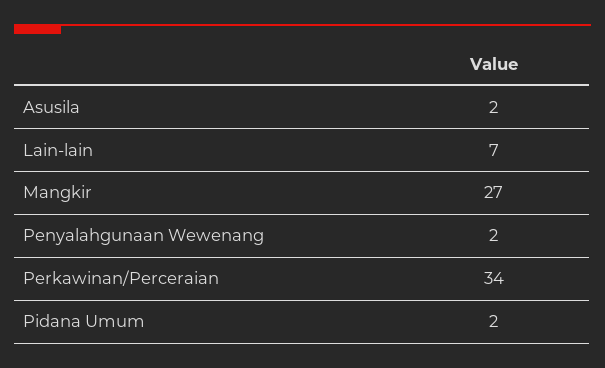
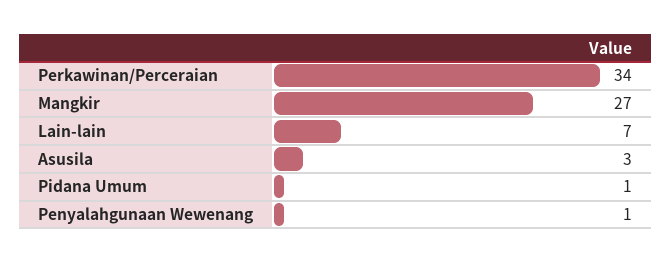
Asusila: 2 -> 3
Penyalahgunaan Wewenang: 2 -> 1
Pidana Umum: 2 -> 1

